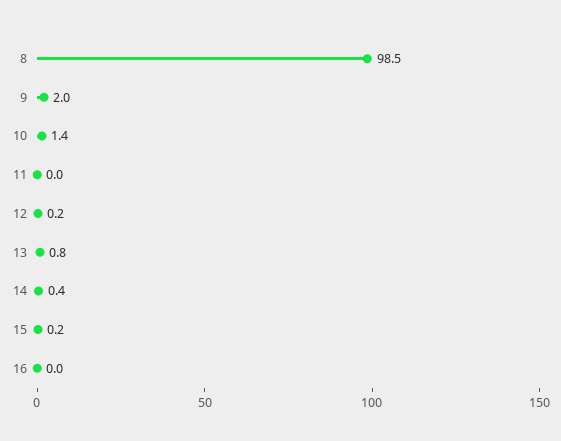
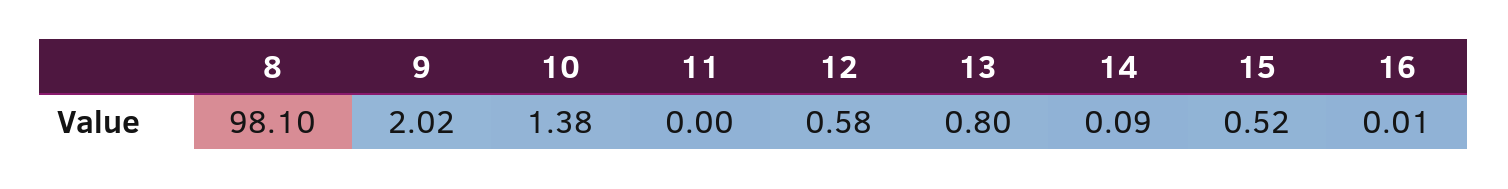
8: 98.5 -> 98.1
12: 0.2 -> 0.58
14: 0.4 -> 0.09
15: 0.2 -> 0.52

